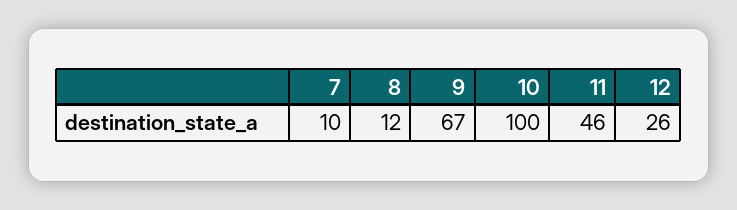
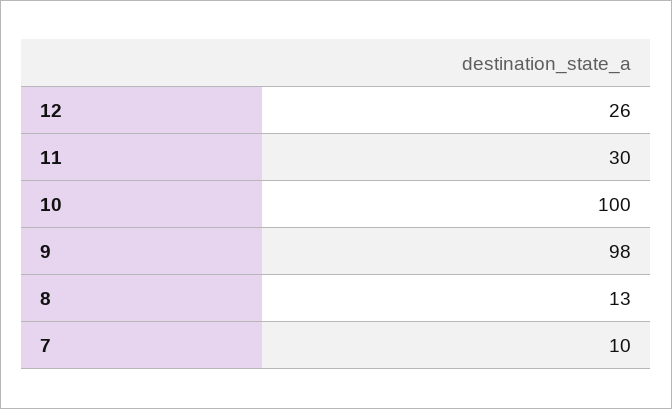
8: 12 -> 13
9: 67 -> 98
11: 46 -> 30

